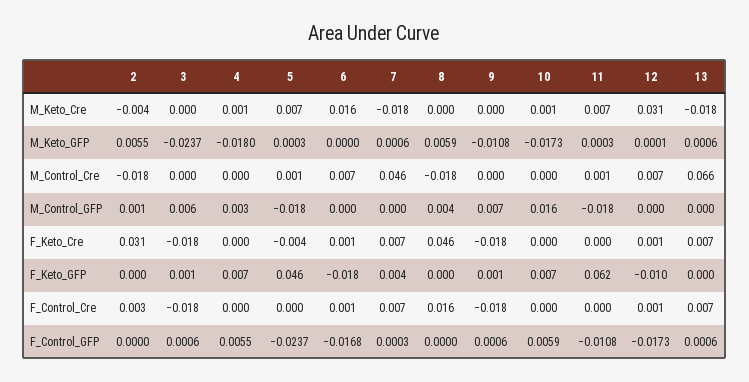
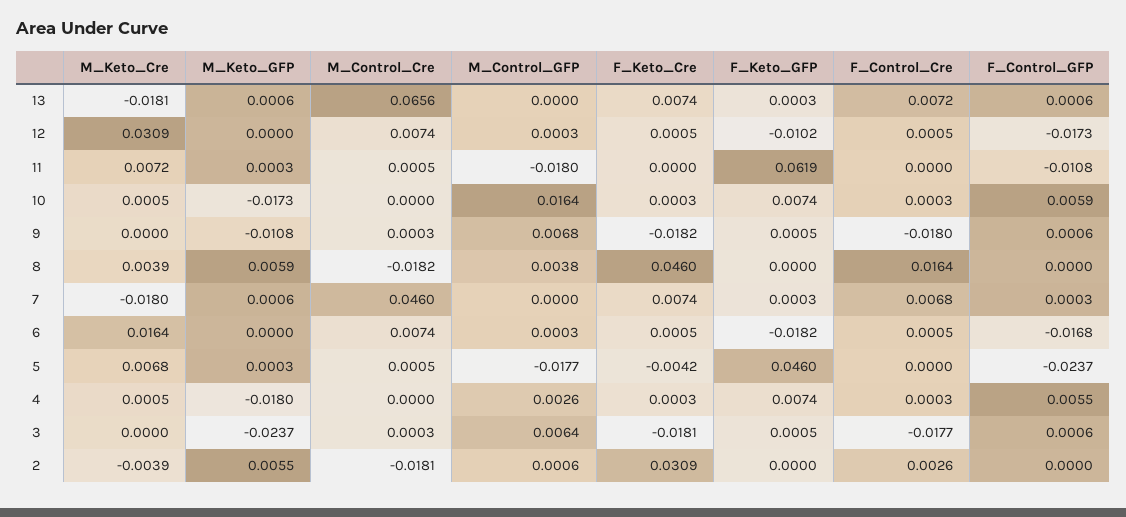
8, M_Keto_Cre: 0 -> 0.0039
12, M_Keto_GFP: 0.0001 -> 0
7, F_Keto_GFP: 0.004 -> 0.0003

